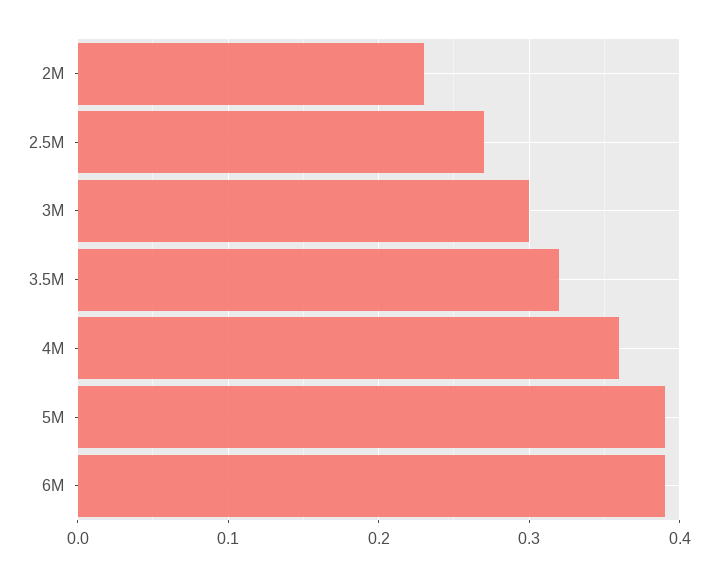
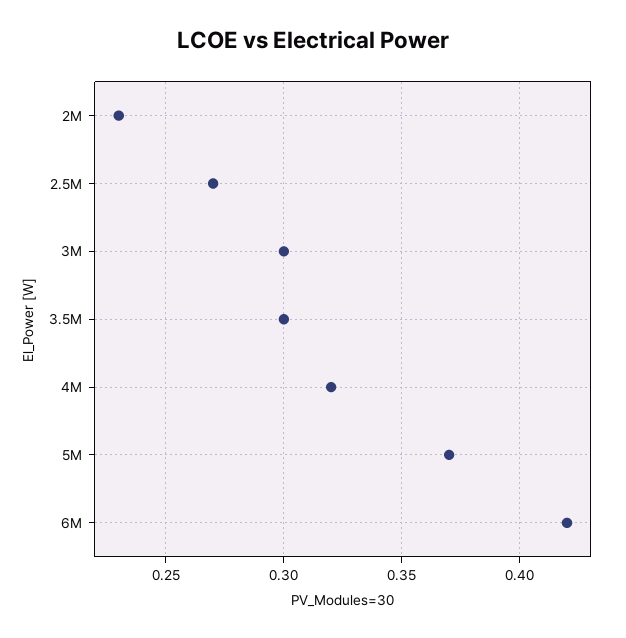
3.5M: 0.32 -> 0.3
4M: 0.36 -> 0.32
5M: 0.39 -> 0.37
6M: 0.39 -> 0.42

